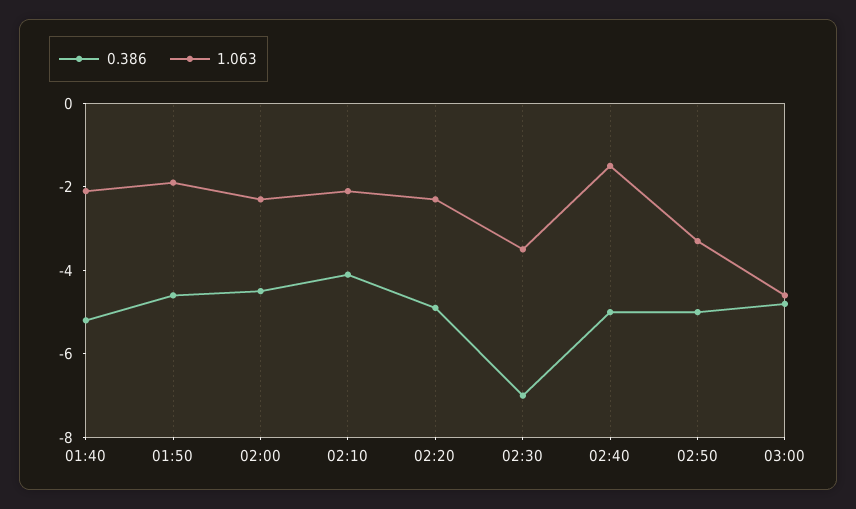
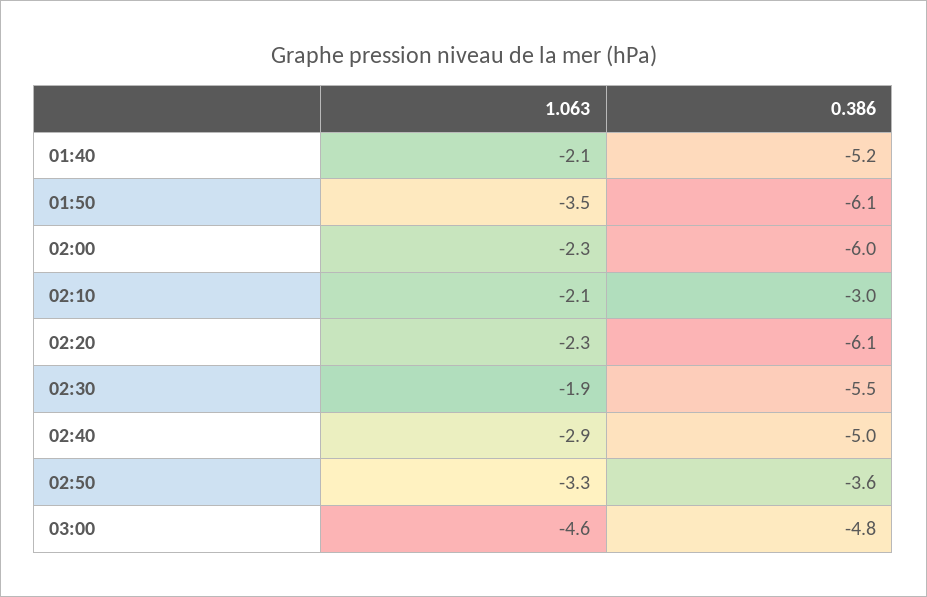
0.386, 01:50: -4.5 -> -6.1
1.063, 01:50: -2 -> -3.5
0.386, 02:00: -4.5 -> -6
0.386, 02:10: -4 -> -3
0.386, 02:20: -5 -> -6.1
0.386, 02:30: -7 -> -5.5
1.063, 02:30: -3.5 -> -1.9
1.063, 02:40: -1.5 -> -2.9
0.386, 02:50: -5 -> -3.6

